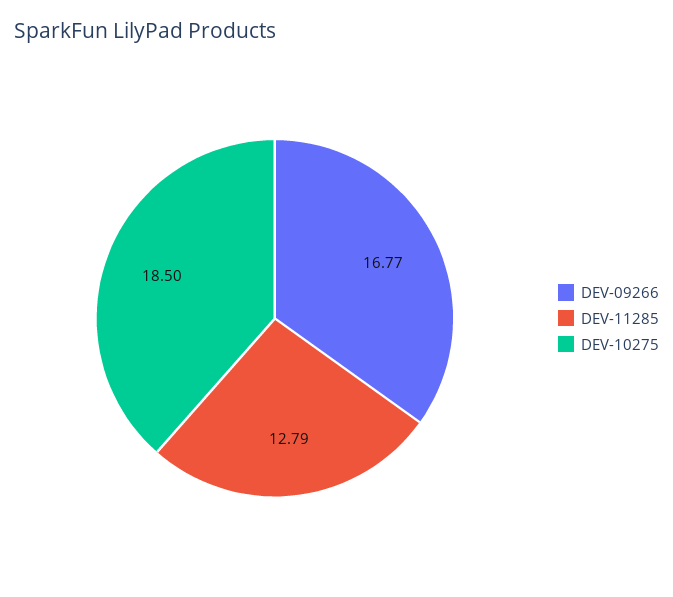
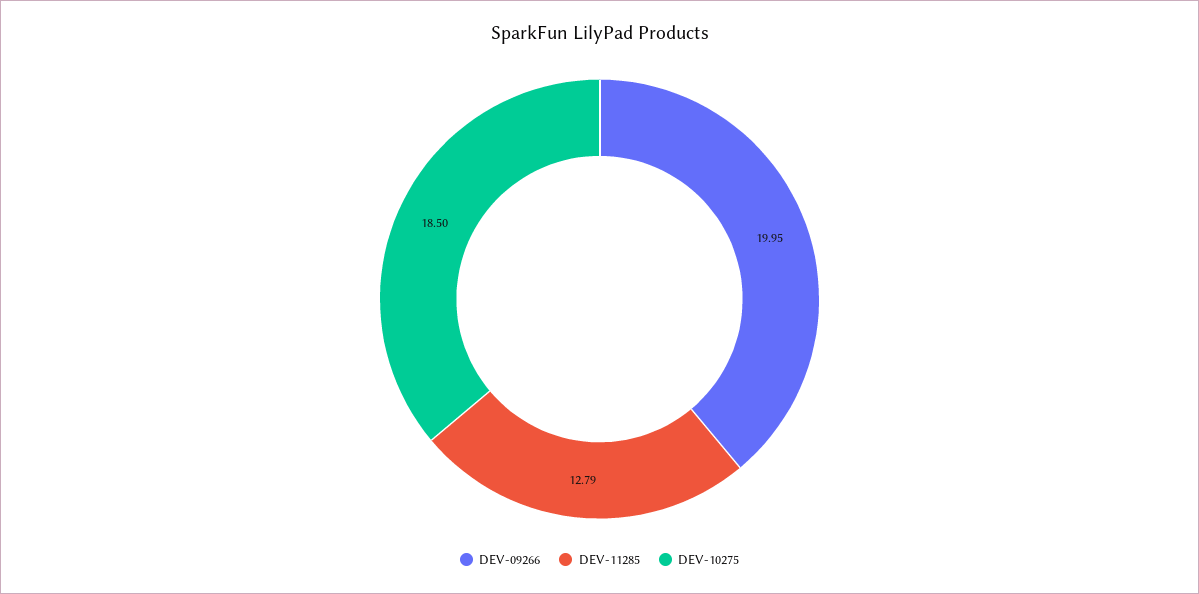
DEV-09266: 16.77 -> 19.95

